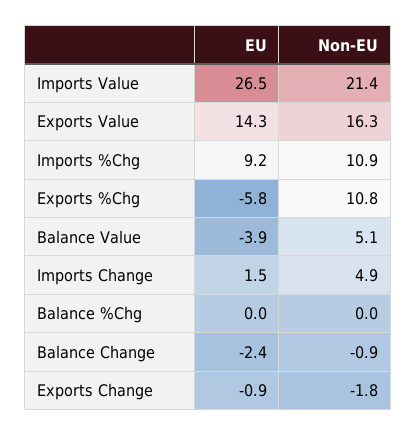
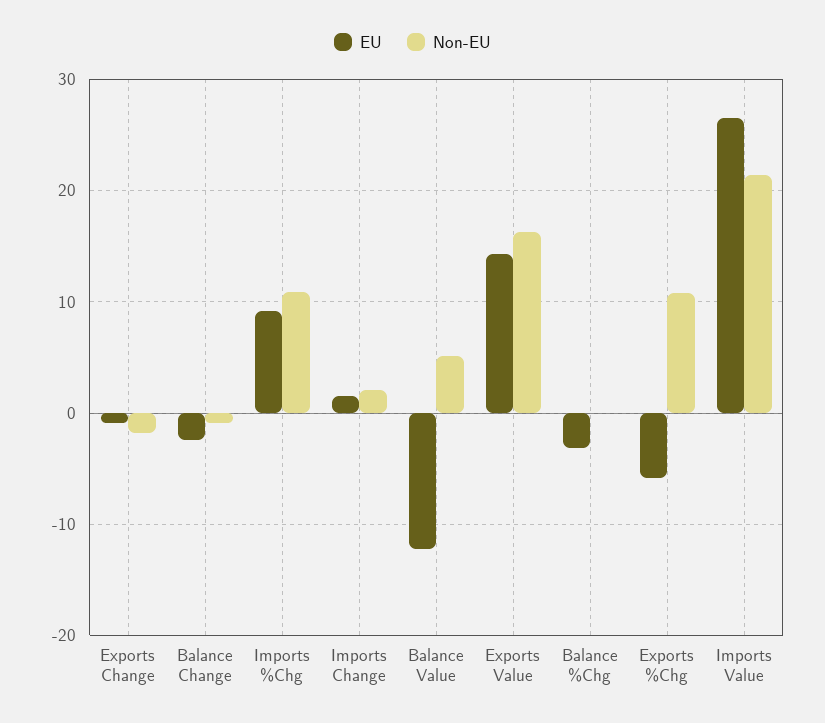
EU, Balance Value: -3.9 -> -12
Non-EU, Imports Change: 4.9 -> 2
EU, Balance %Chg: 0 -> -3

